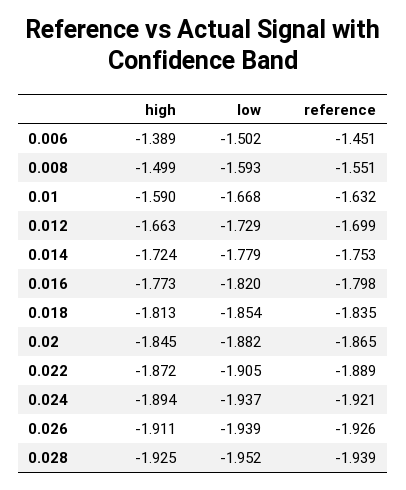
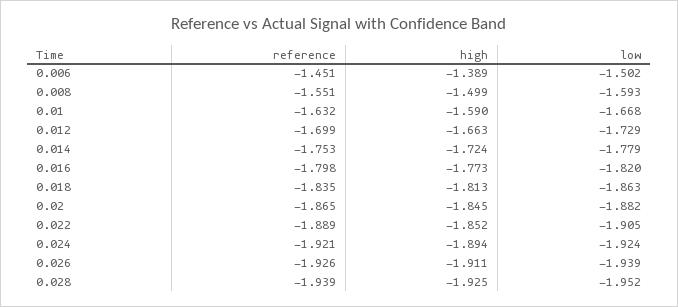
low, 0.018: -1.854 -> -1.863
high, 0.022: -1.872 -> -1.852
low, 0.024: -1.937 -> -1.924

